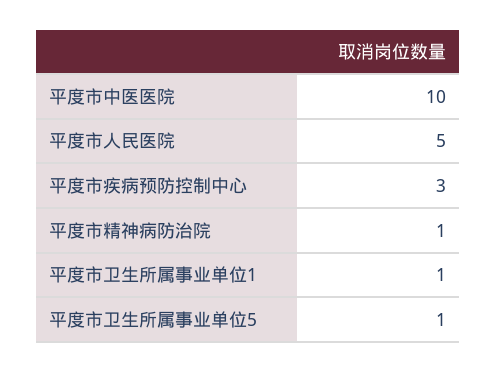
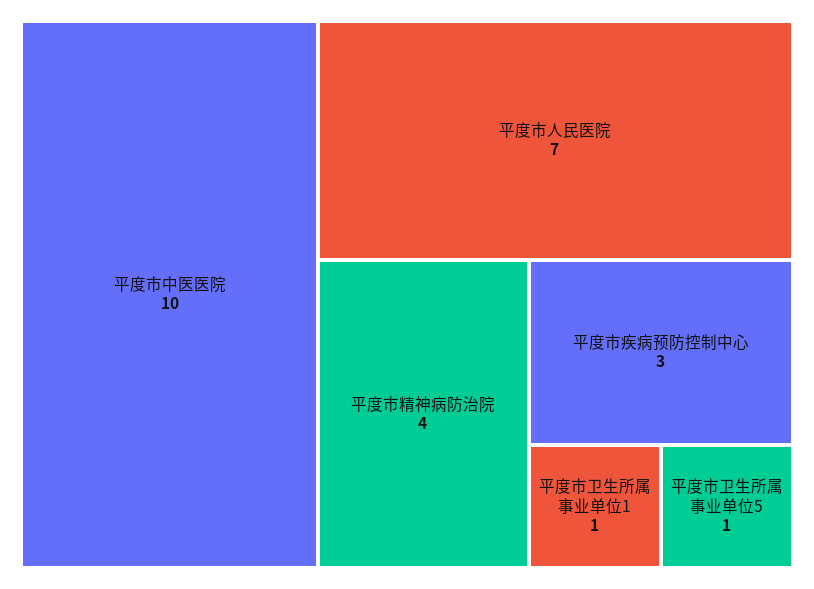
平度市人民医院: 5 -> 7
平度市精神病防治院: 1 -> 4

